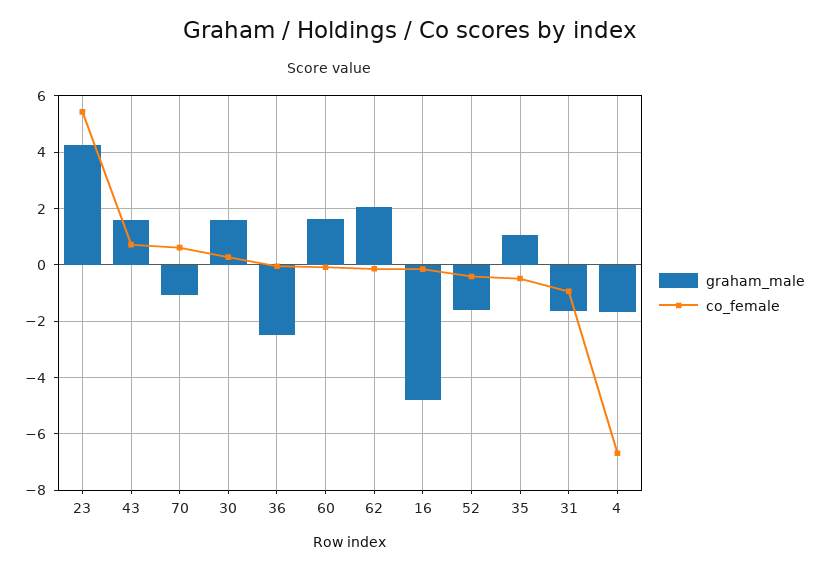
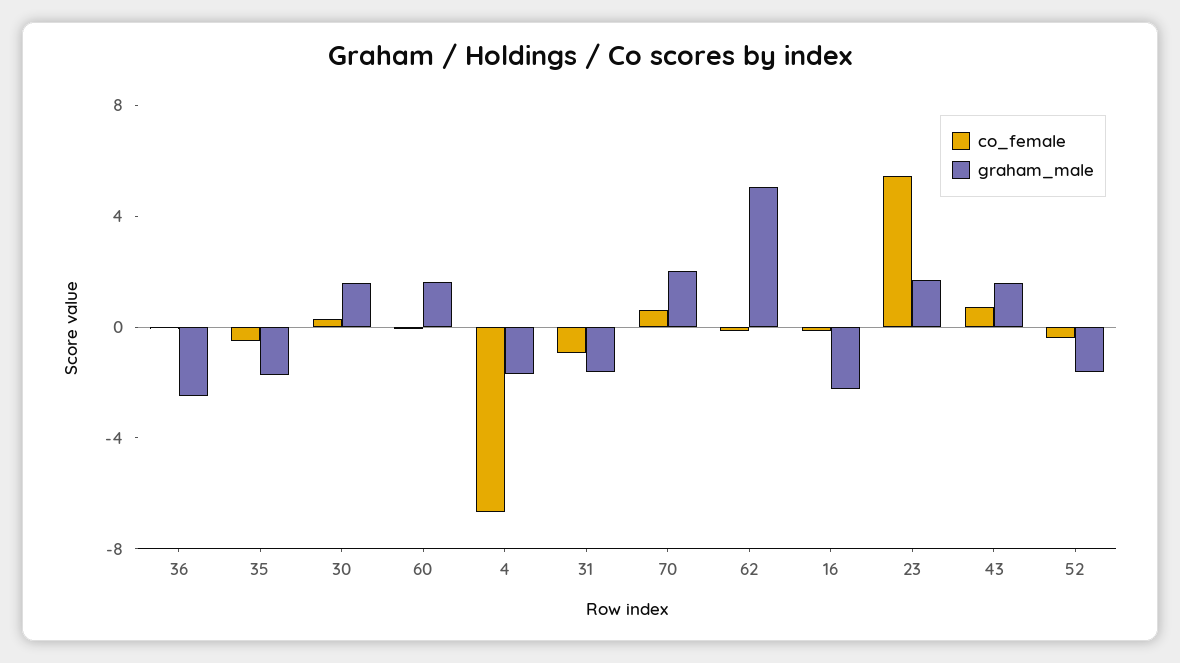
graham_male, 23: 4.25 -> 2
graham_male, 70: -1 -> 2
graham_male, 62: 2 -> 5
graham_male, 16: -4.75 -> -2
graham_male, 35: 1 -> -2

